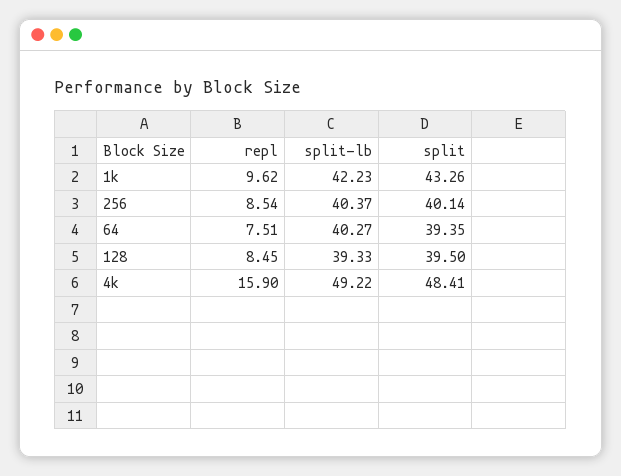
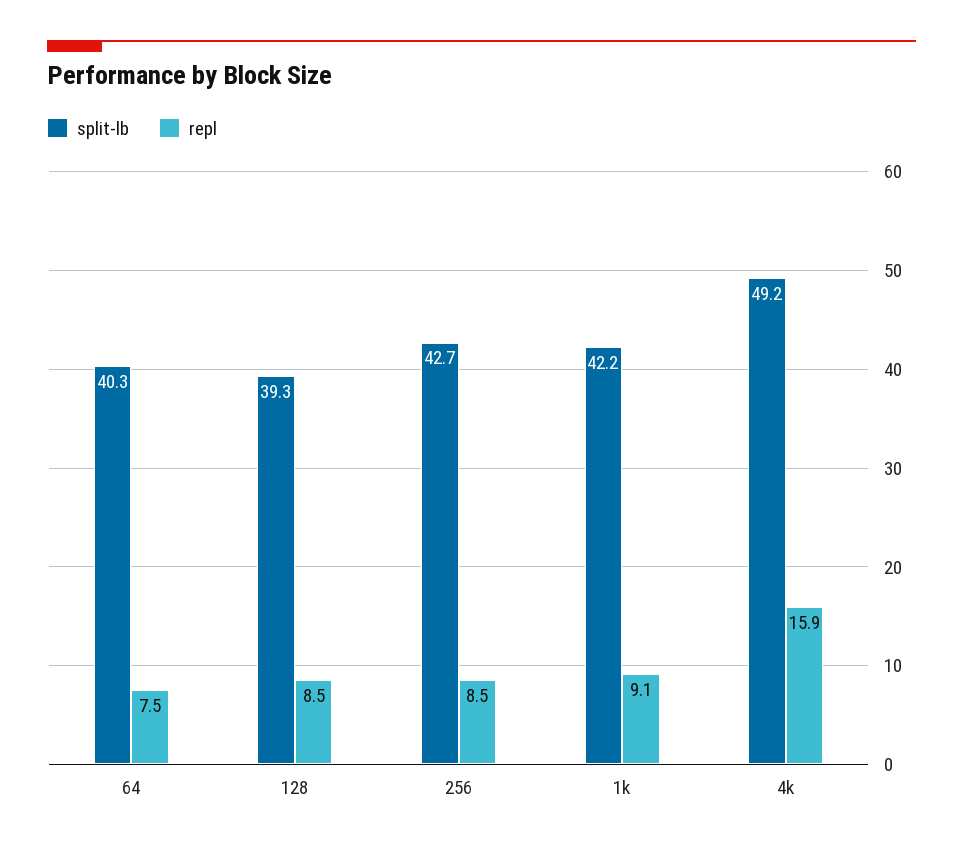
repl, 1k: 9.62 -> 9.1
split, 1k: 43.26 -> none
split-lb, 256: 40.37 -> 42.7
split, 256: 40.14 -> none
split, 64: 39.35 -> none
split, 128: 39.5 -> none
split, 4k: 48.41 -> none

